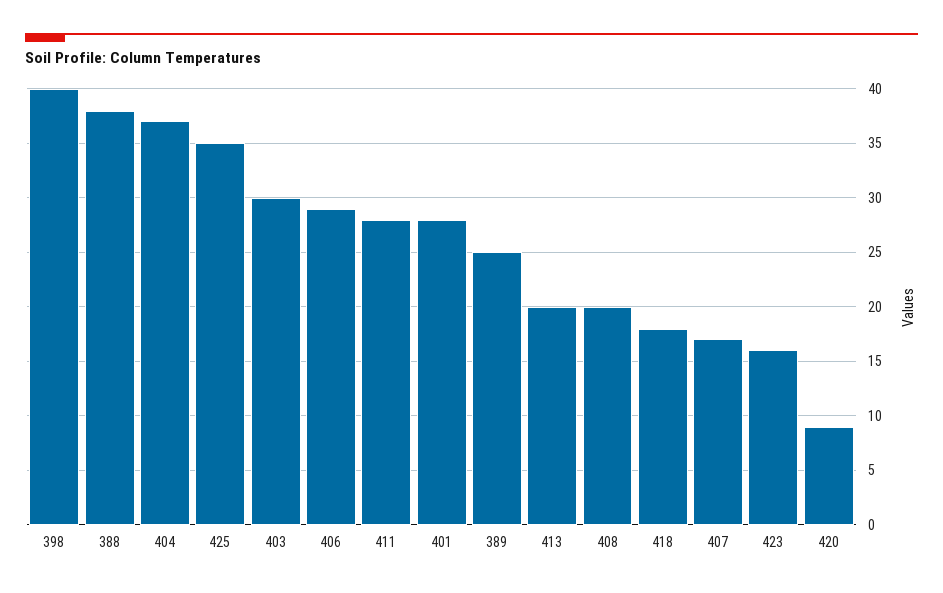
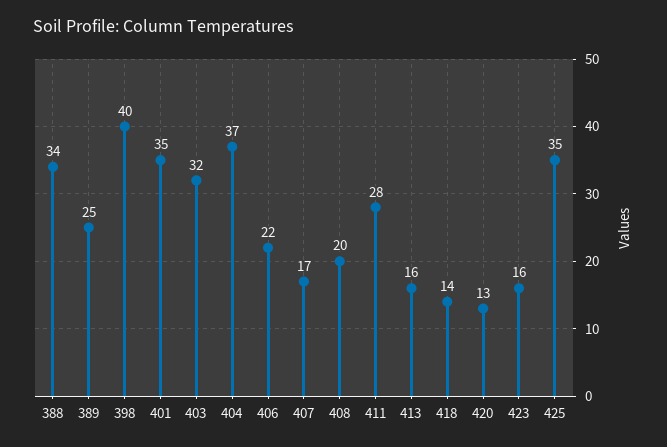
388: 38 -> 34
403: 30 -> 32
406: 29 -> 22
401: 28 -> 35
413: 20 -> 16
418: 18 -> 14
420: 9 -> 13

